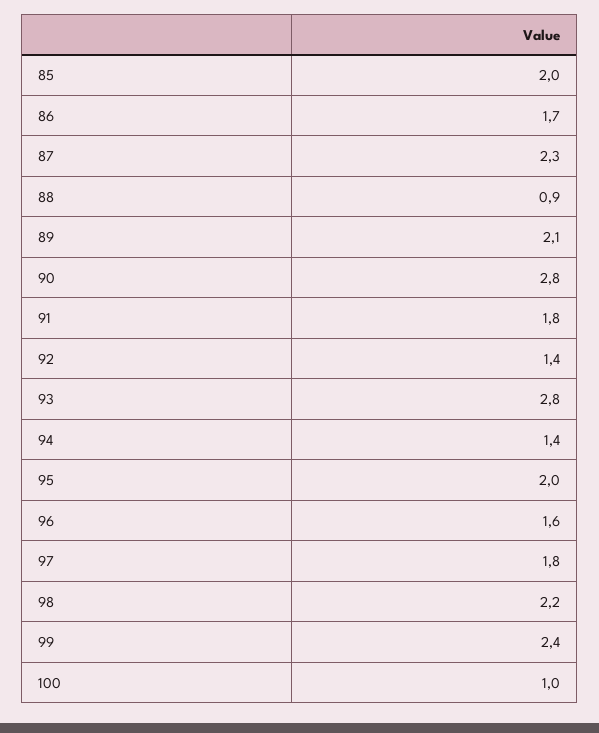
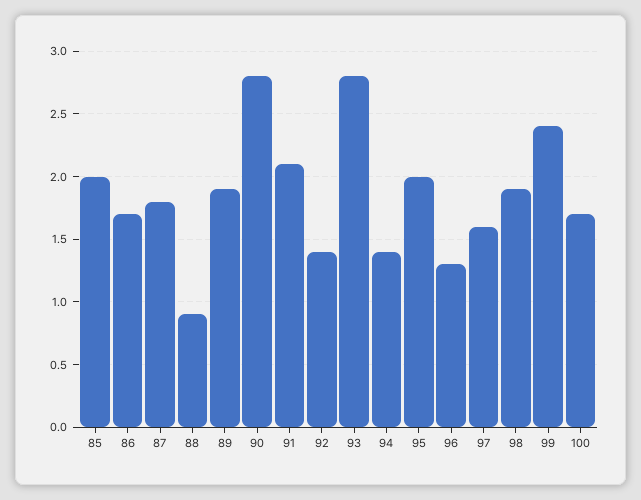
87: 2.3 -> 1.8
89: 2.1 -> 1.9
91: 1.8 -> 2.1
96: 1.6 -> 1.3
97: 1.8 -> 1.6
98: 2.2 -> 1.9
100: 1 -> 1.7

